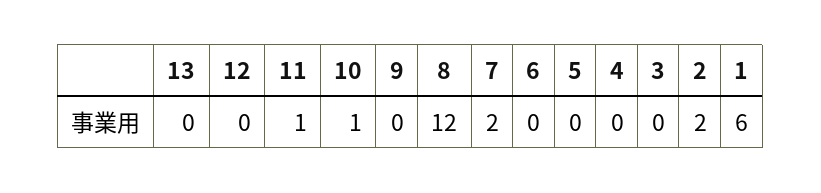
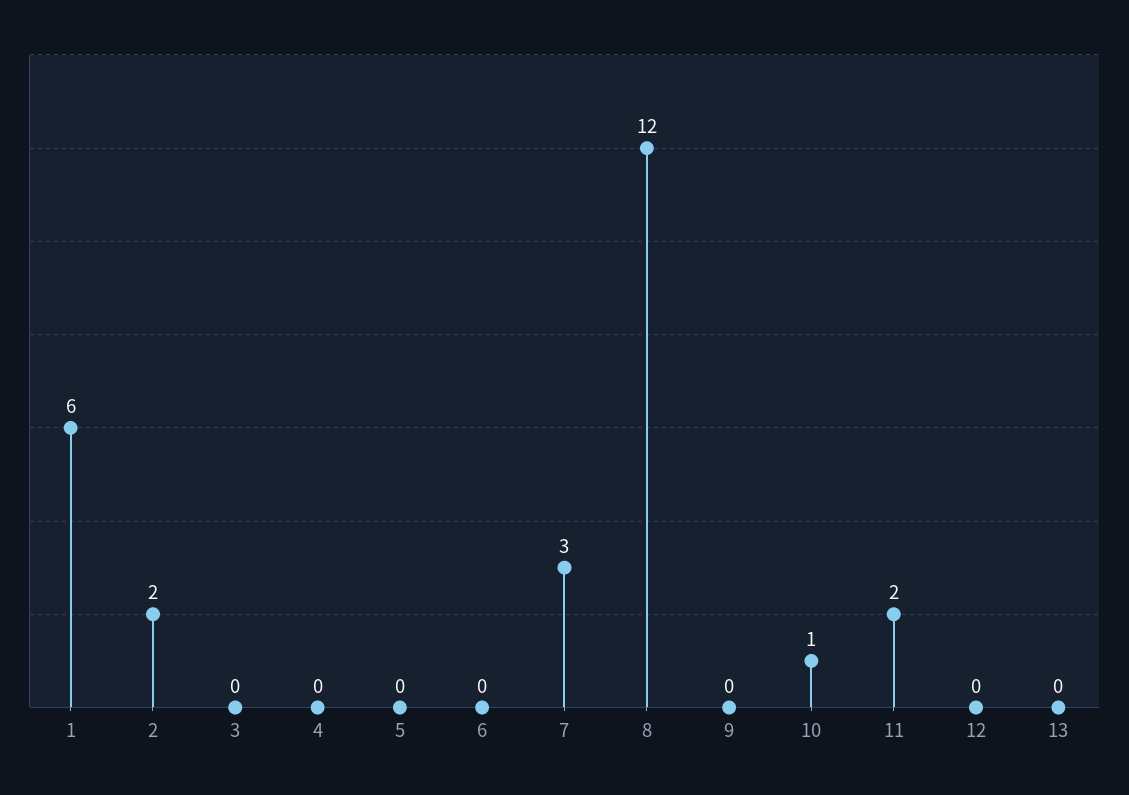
11: 1 -> 2
7: 2 -> 3

